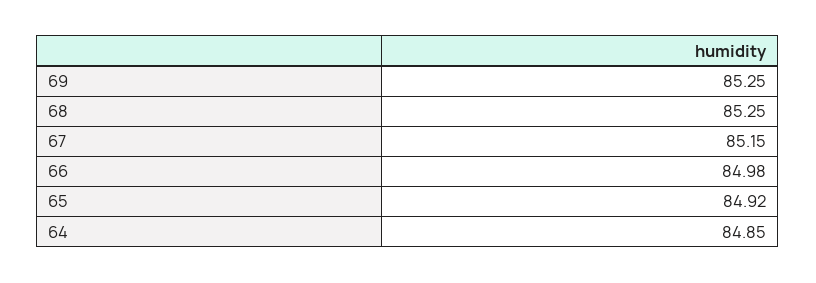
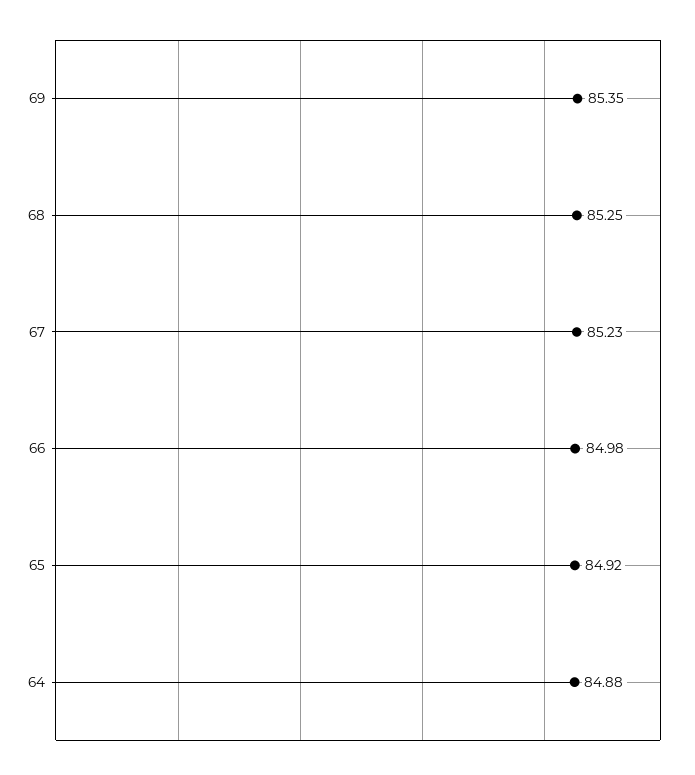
69: 85.25 -> 85.35
67: 85.15 -> 85.23
64: 84.85 -> 84.88

